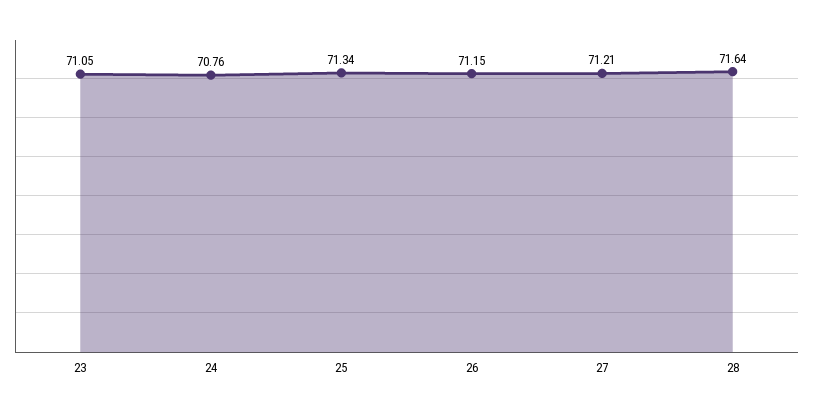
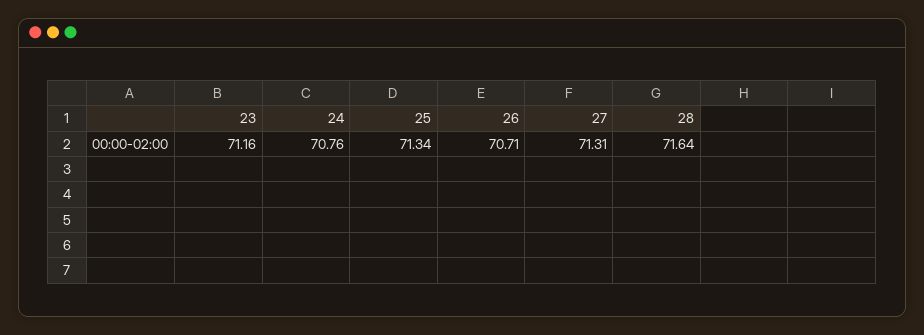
23: 71.05 -> 71.16
26: 71.15 -> 70.71
27: 71.21 -> 71.31

